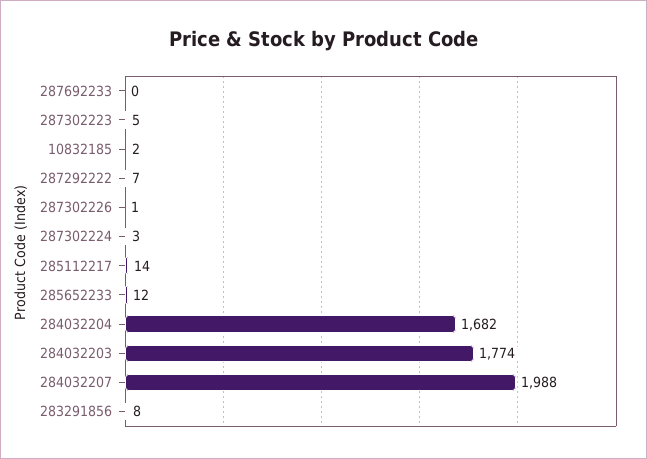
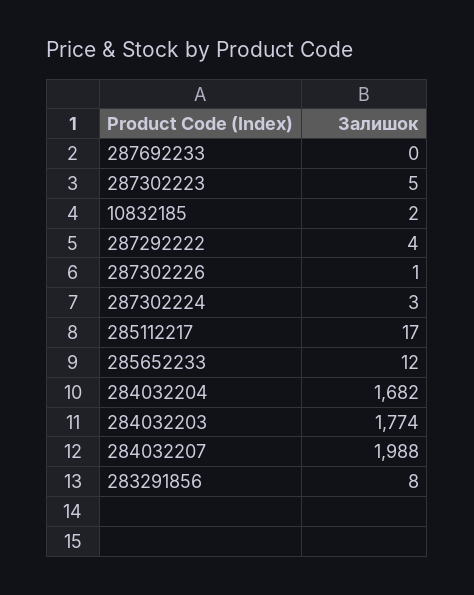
287292222: 7 -> 4
285112217: 14 -> 17

